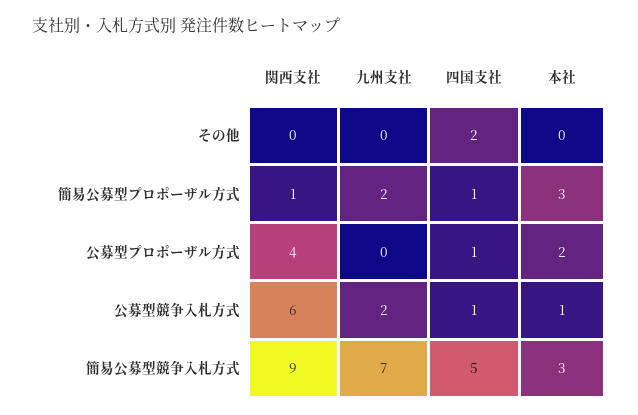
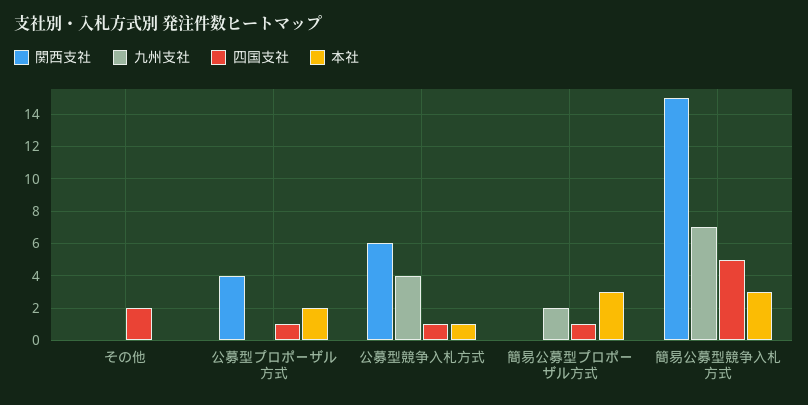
関西支社, 簡易公募型プロポーザル方式: 1 -> 0
九州支社, 公募型競争入札方式: 2 -> 4
関西支社, 簡易公募型競争入札方式: 9 -> 15

